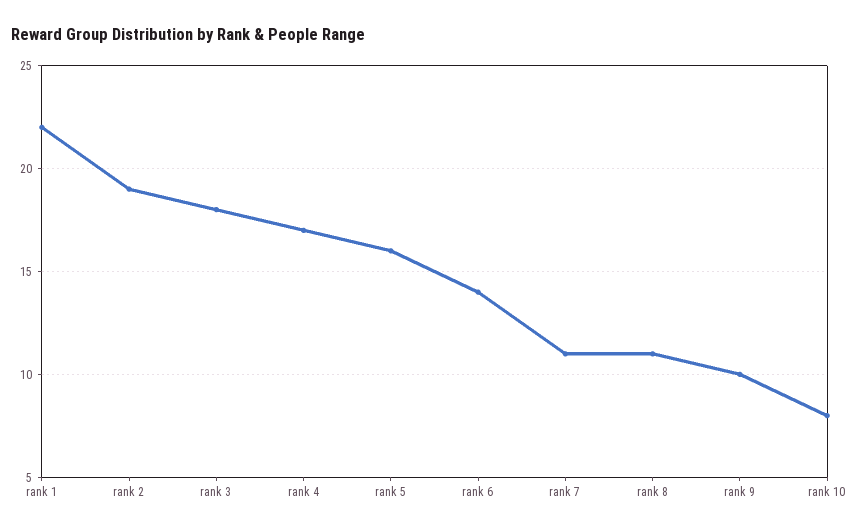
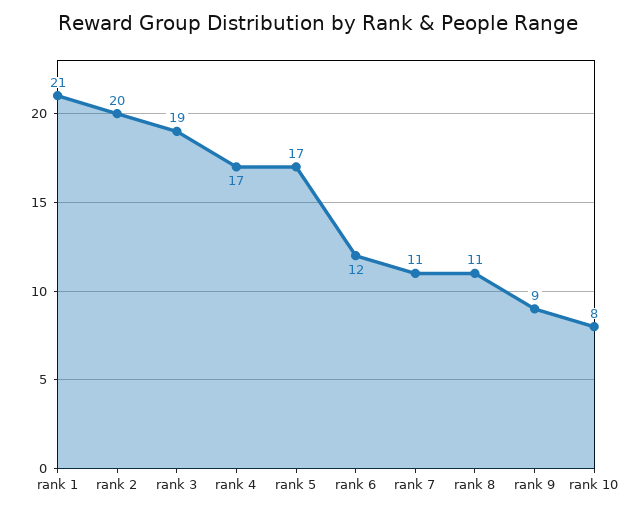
rank 1: 22 -> 21
rank 2: 19 -> 20
rank 3: 18 -> 19
rank 5: 16 -> 17
rank 6: 14 -> 12
rank 9: 10 -> 9

